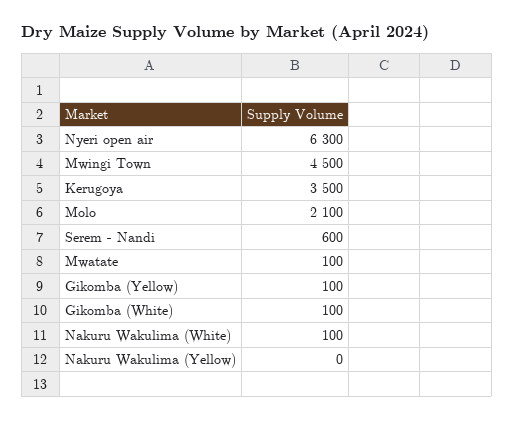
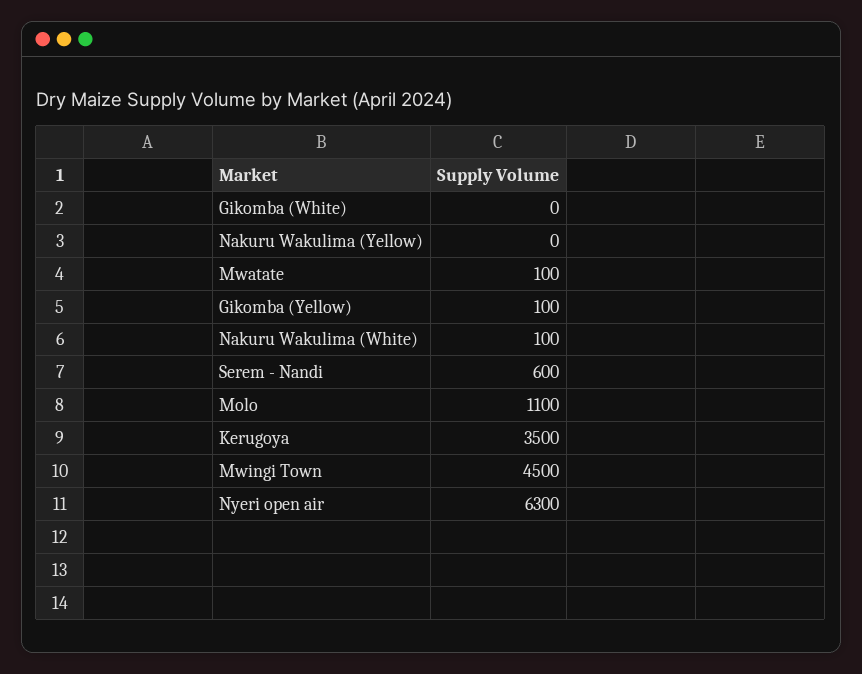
Molo: 2100 -> 1100
Gikomba (White): 100 -> 0

